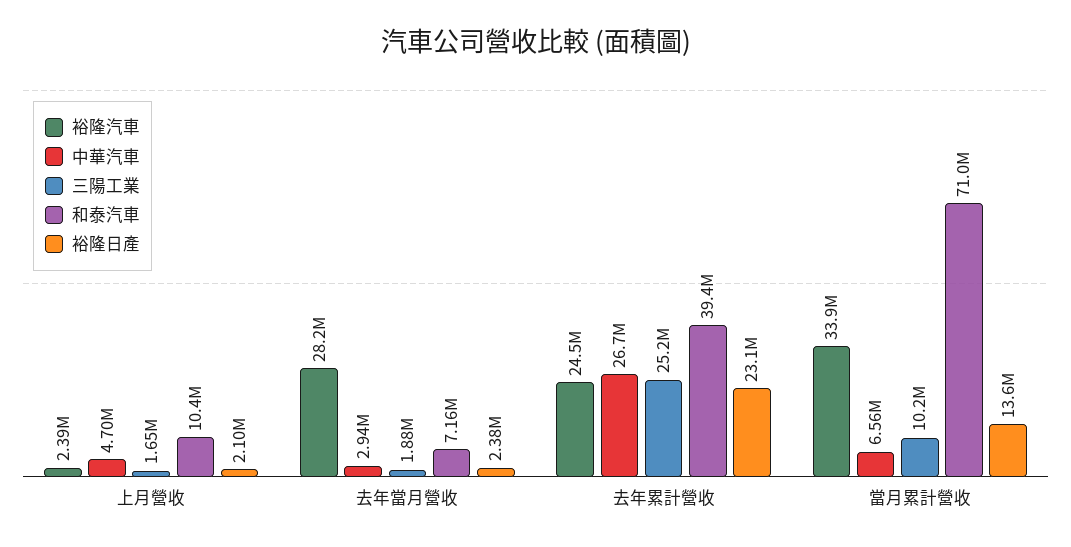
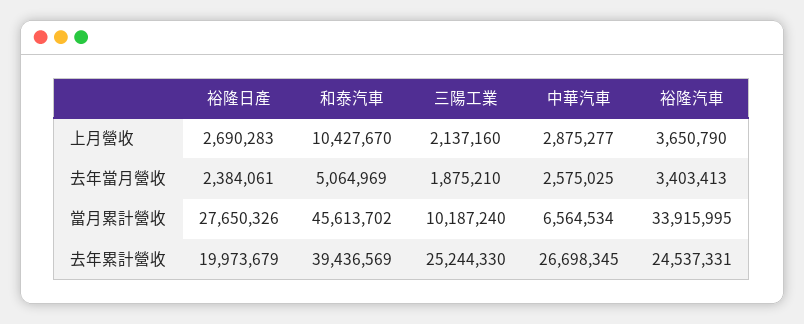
裕隆汽車, 上月營收: 2390000 -> 3650790
中華汽車, 上月營收: 4700000 -> 2875277
三陽工業, 上月營收: 1650000 -> 2137160
裕隆日產, 上月營收: 2100000 -> 2690283
裕隆汽車, 去年當月營收: 28200000 -> 3403413
中華汽車, 去年當月營收: 2940000 -> 2575025
和泰汽車, 去年當月營收: 7160000 -> 5064969
裕隆日產, 去年累計營收: 23100000 -> 19973679
和泰汽車, 當月累計營收: 71000000 -> 45613702
裕隆日產, 當月累計營收: 13600000 -> 27650326

